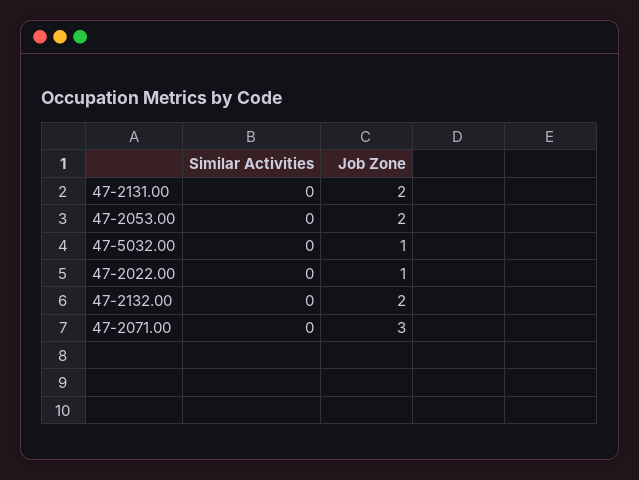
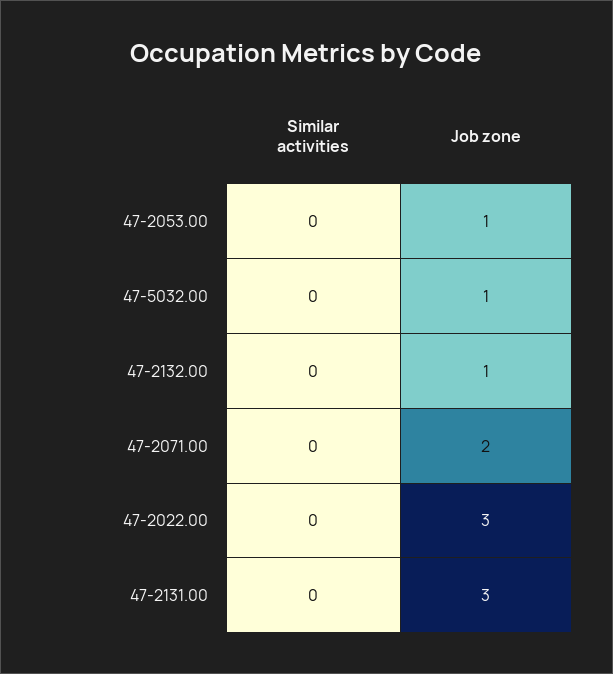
Job Zone, 47-2131.00: 2 -> 3
Job Zone, 47-2053.00: 2 -> 1
Job Zone, 47-2022.00: 1 -> 3
Job Zone, 47-2132.00: 2 -> 1
Job Zone, 47-2071.00: 3 -> 2

